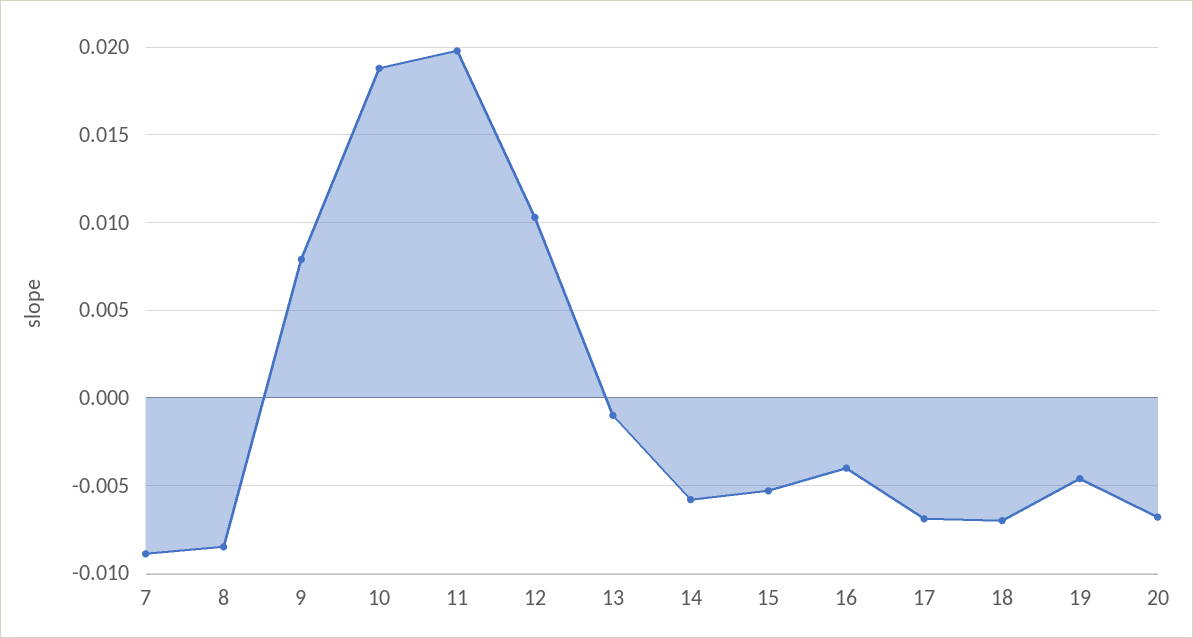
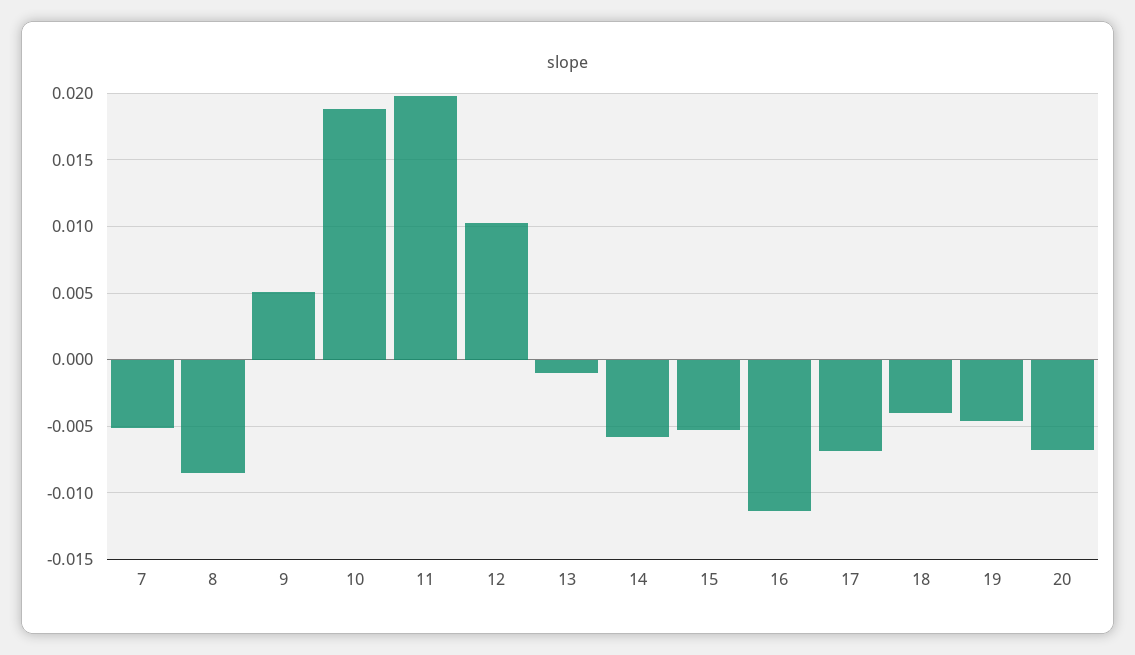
7: -0.009 -> -0.005
9: 0.008 -> 0.005
16: -0.004 -> -0.0115
18: -0.007 -> -0.004

